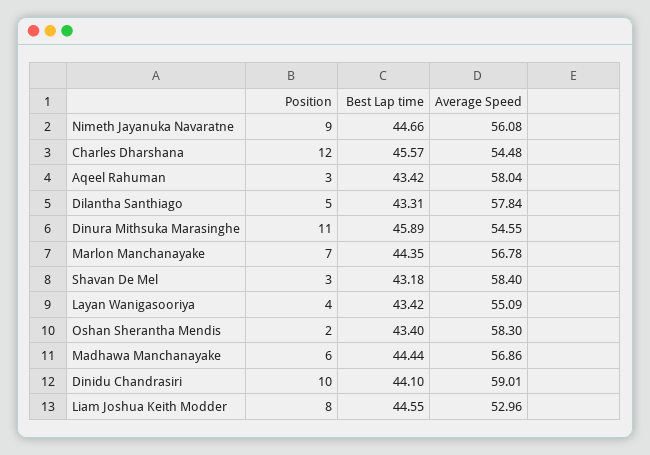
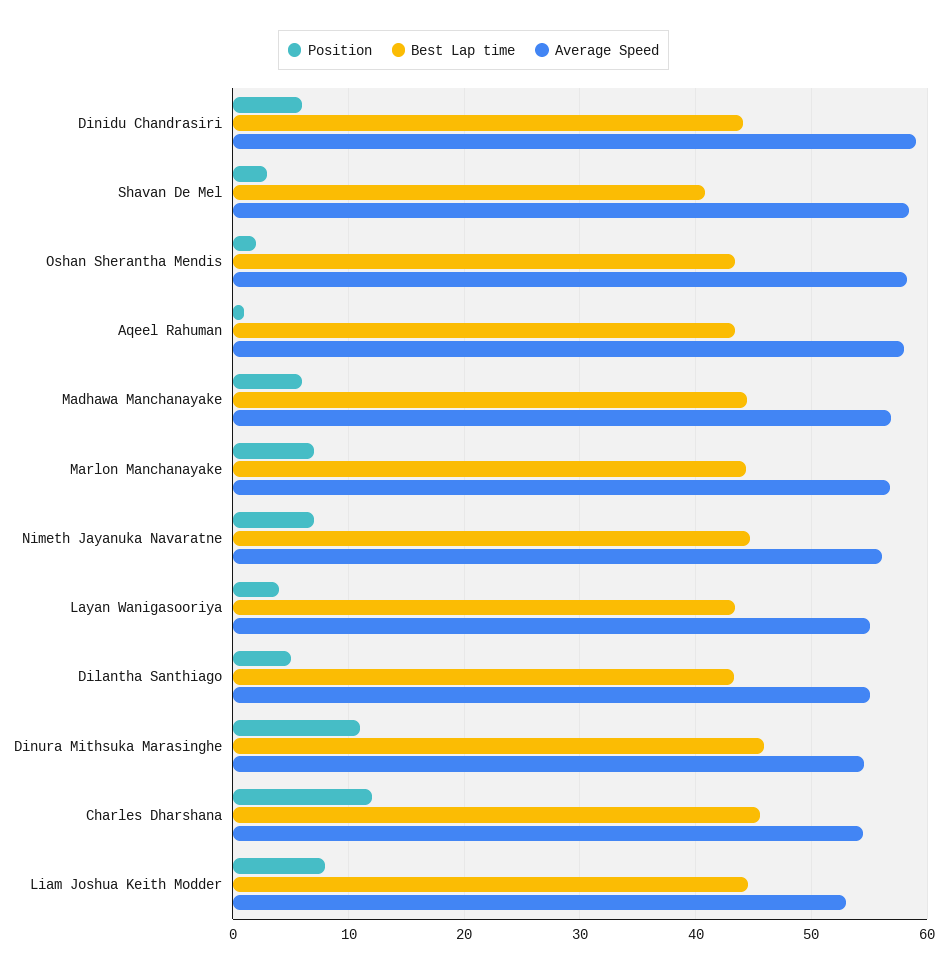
Position, Nimeth Jayanuka Navaratne: 9 -> 7
Position, Aqeel Rahuman: 3 -> 1
Average Speed, Dilantha Santhiago: 57.84 -> 55
Best Lap time, Shavan De Mel: 43.18 -> 41
Position, Dinidu Chandrasiri: 10 -> 6

